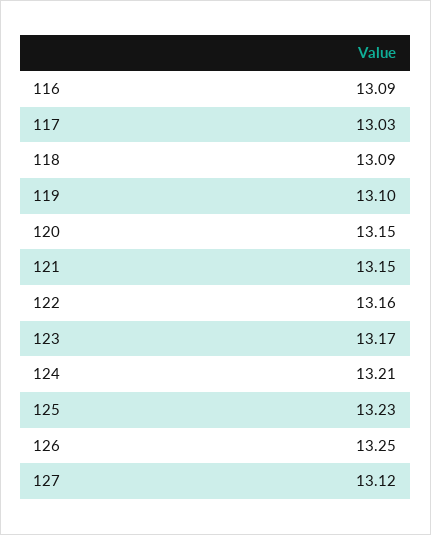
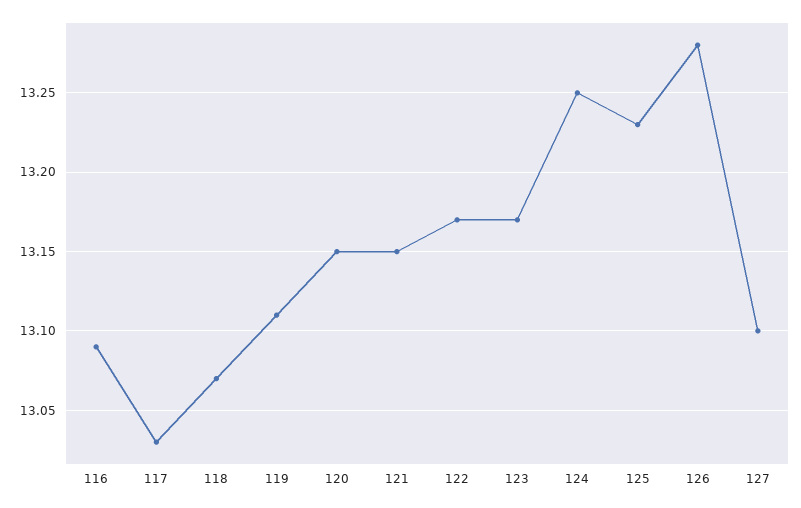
118: 13.09 -> 13.07
119: 13.1 -> 13.11
122: 13.16 -> 13.17
124: 13.21 -> 13.25
126: 13.25 -> 13.28
127: 13.12 -> 13.1

